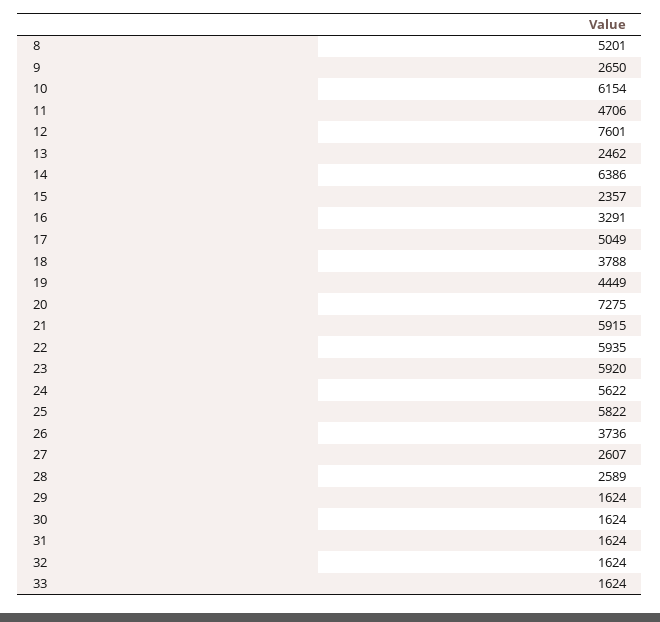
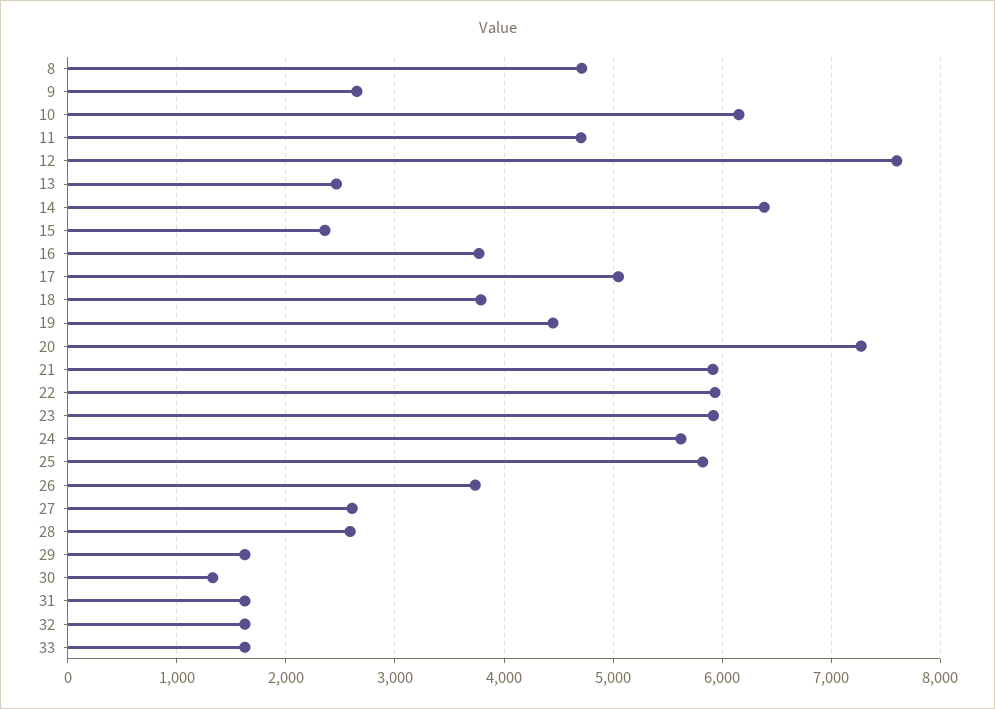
8: 5201 -> 4700
16: 3291 -> 3800
30: 1624 -> 1300

